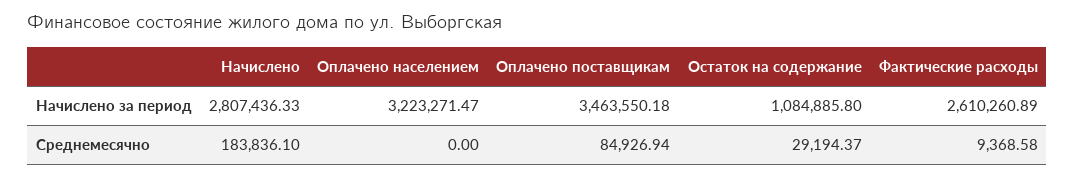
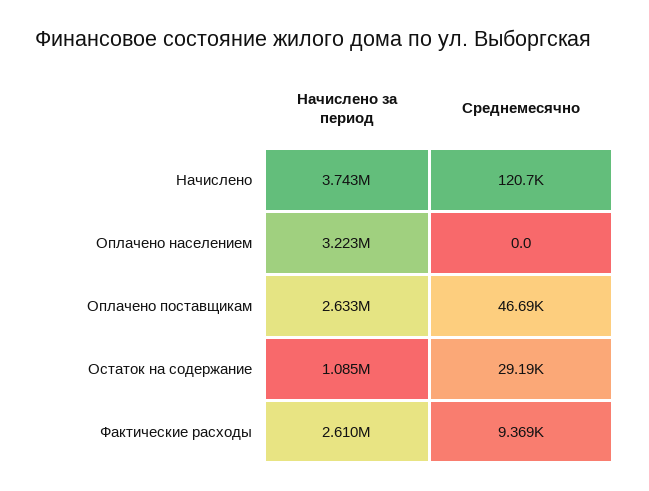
Начислено, Начислено за период: 2807436.33 -> 3743000
Оплачено поставщикам, Начислено за период: 3463550.18 -> 2633000
Начислено, Среднемесячно: 183836.1 -> 120700
Оплачено поставщикам, Среднемесячно: 84926.94 -> 46690

